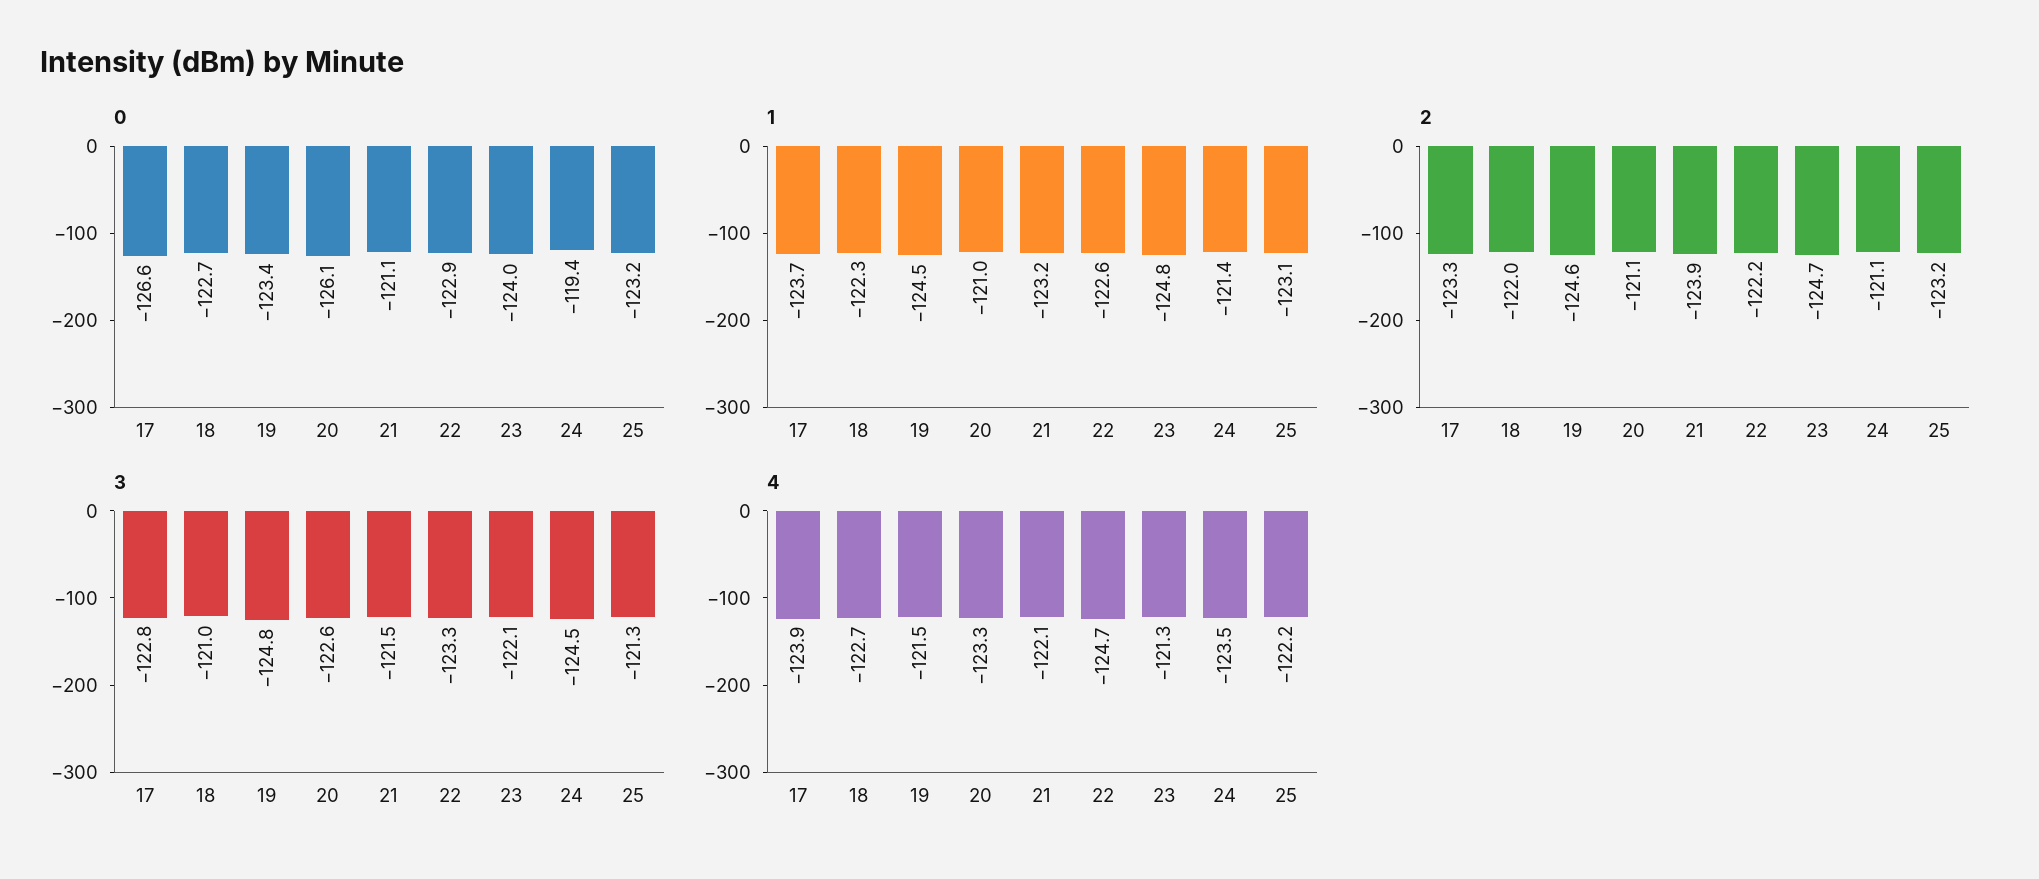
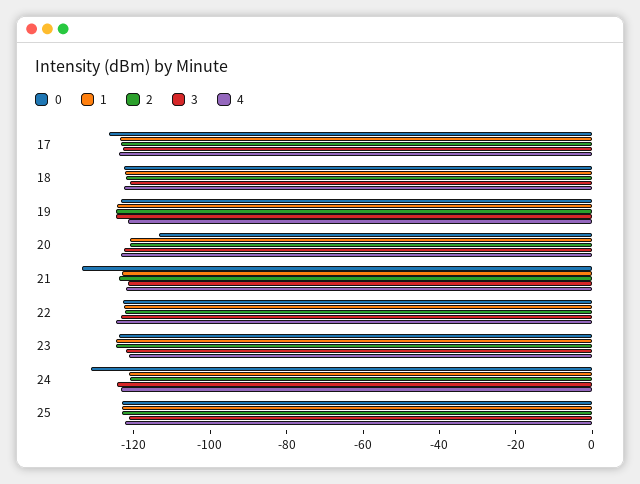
0, 20: -126.1 -> -115
0, 21: -121.1 -> -135
0, 24: -119.4 -> -130

